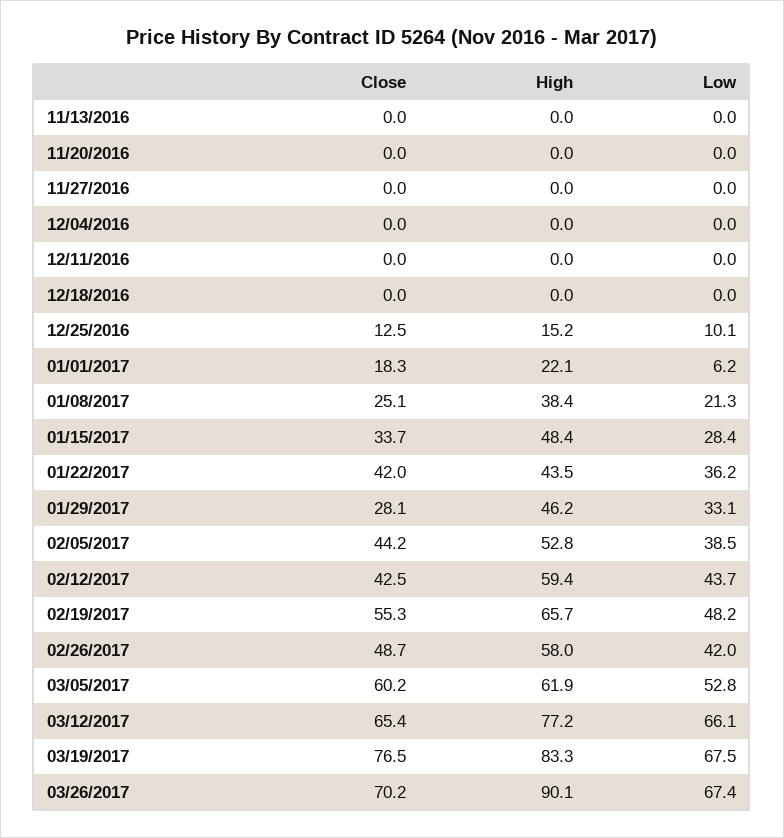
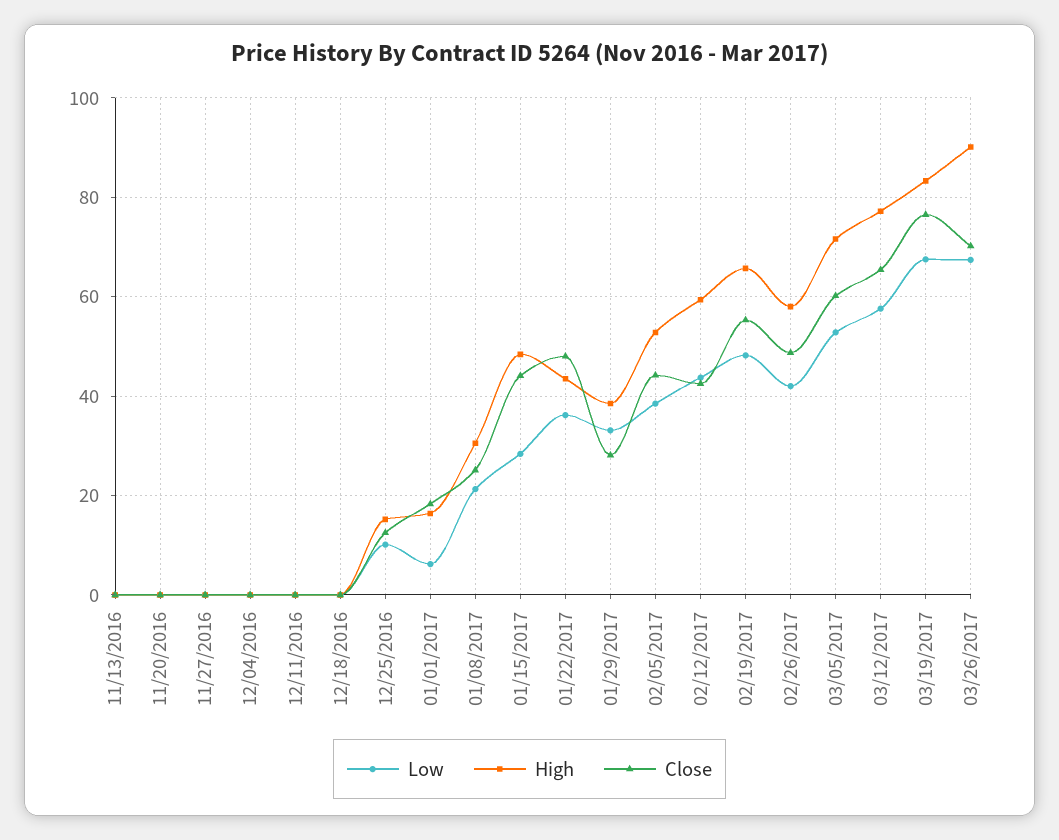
High, 01/01/2017: 22.1 -> 16
High, 01/08/2017: 38.4 -> 30
Close, 01/15/2017: 33.7 -> 44
Close, 01/22/2017: 42 -> 48
High, 01/29/2017: 46.2 -> 38
High, 03/05/2017: 61.9 -> 72
Low, 03/12/2017: 66.1 -> 58

